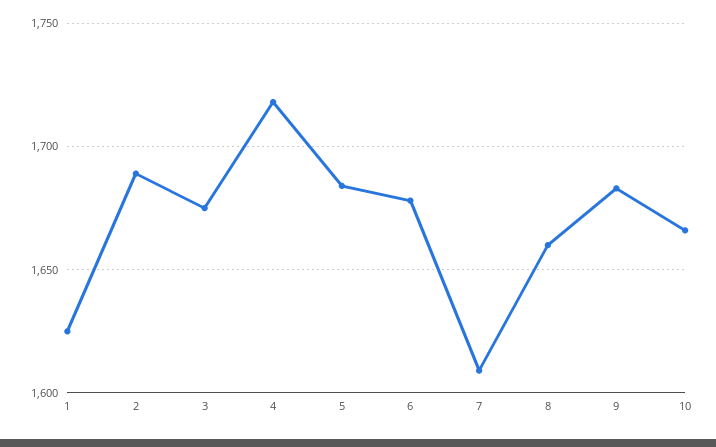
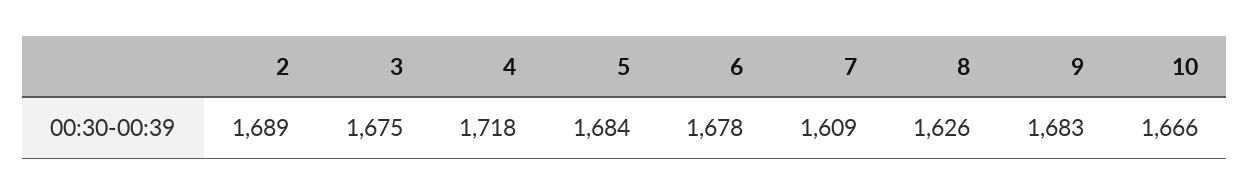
1: 1625 -> none
8: 1660 -> 1626

